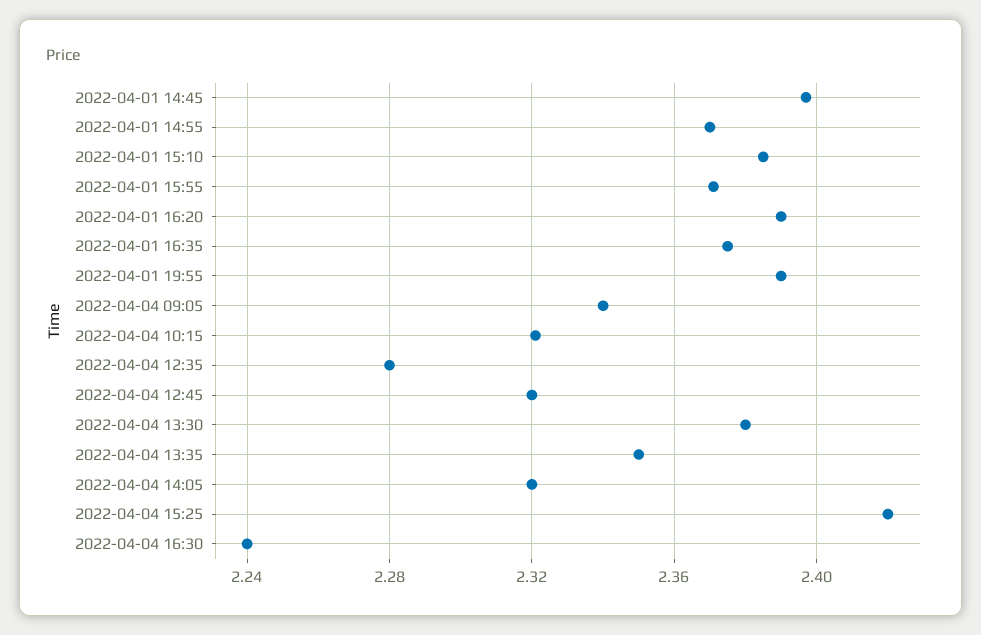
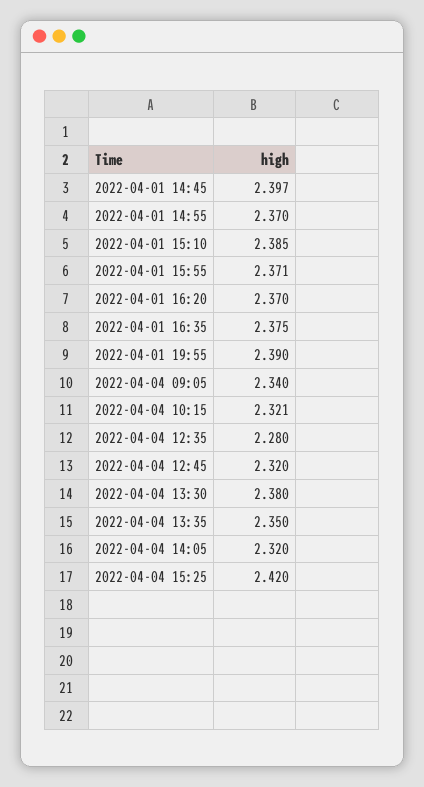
2022-04-01 16:20: 2.39 -> 2.37
2022-04-04 16:30: 2.24 -> none

